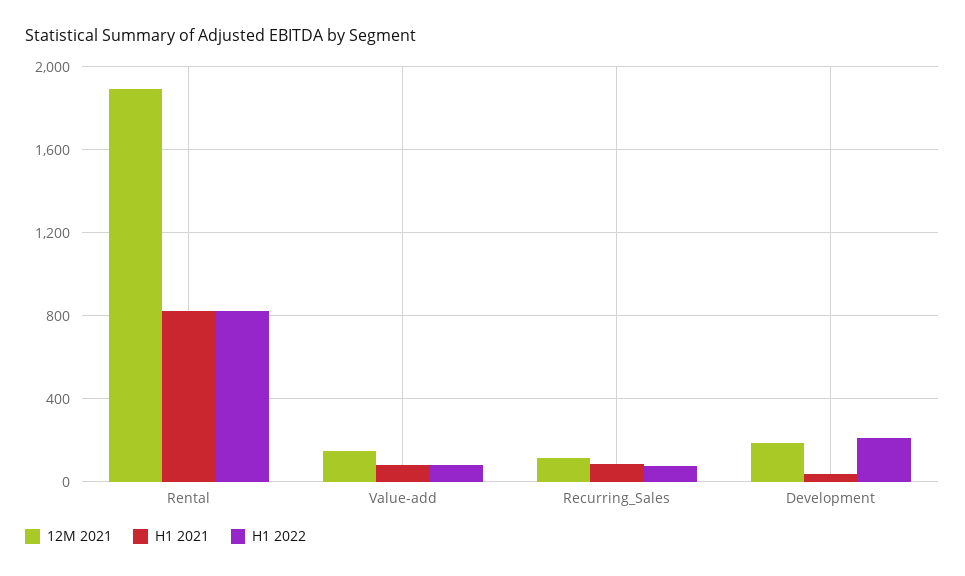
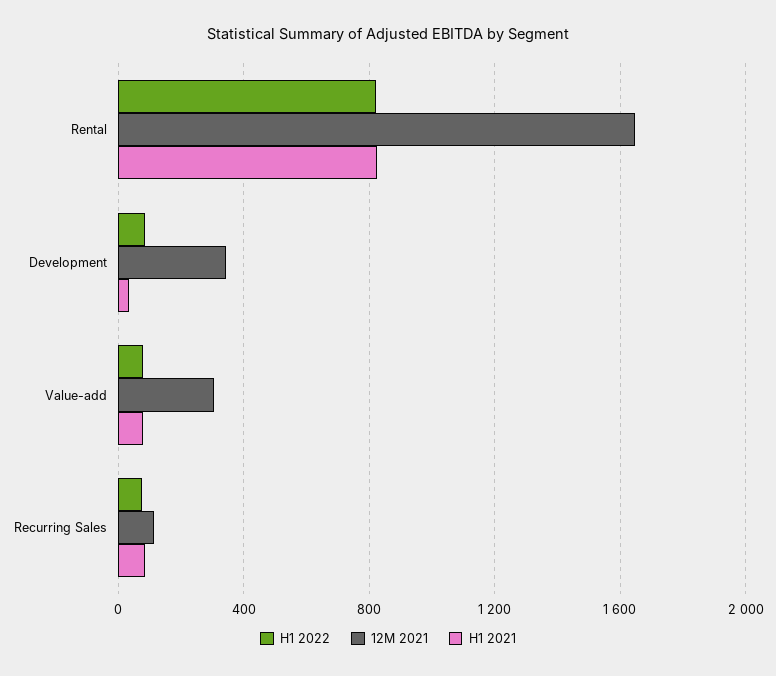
12M 2021, Rental: 1900 -> 1650
12M 2021, Value-add: 150 -> 300
12M 2021, Development: 200 -> 350
H1 2022, Development: 200 -> 100

